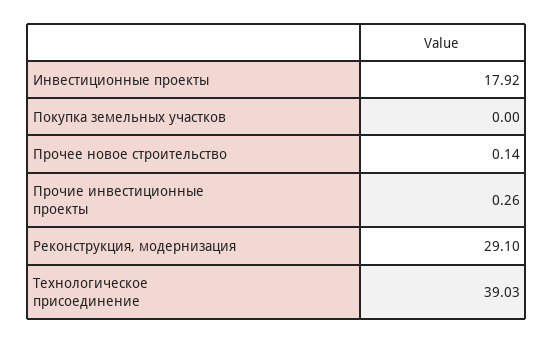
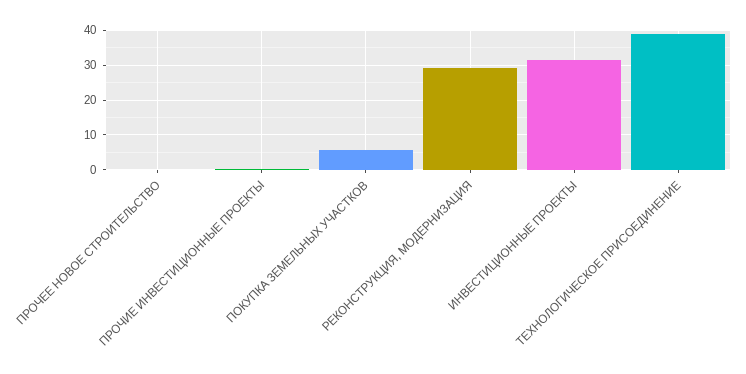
Инвестиционные проекты: 17.92 -> 32
Покупка земельных участков: 0 -> 6

